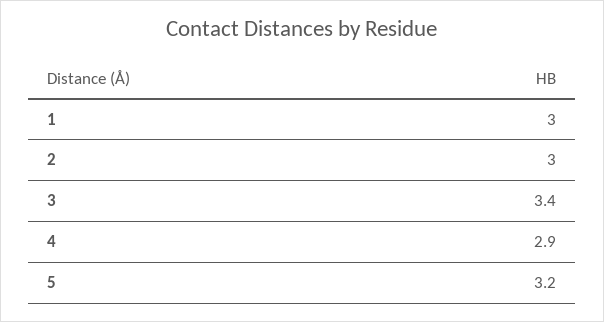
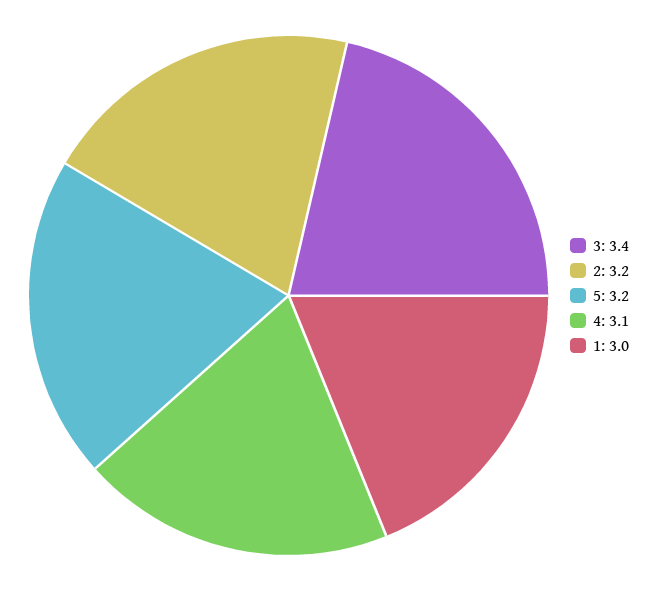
2: 3 -> 3.2
4: 2.9 -> 3.1

